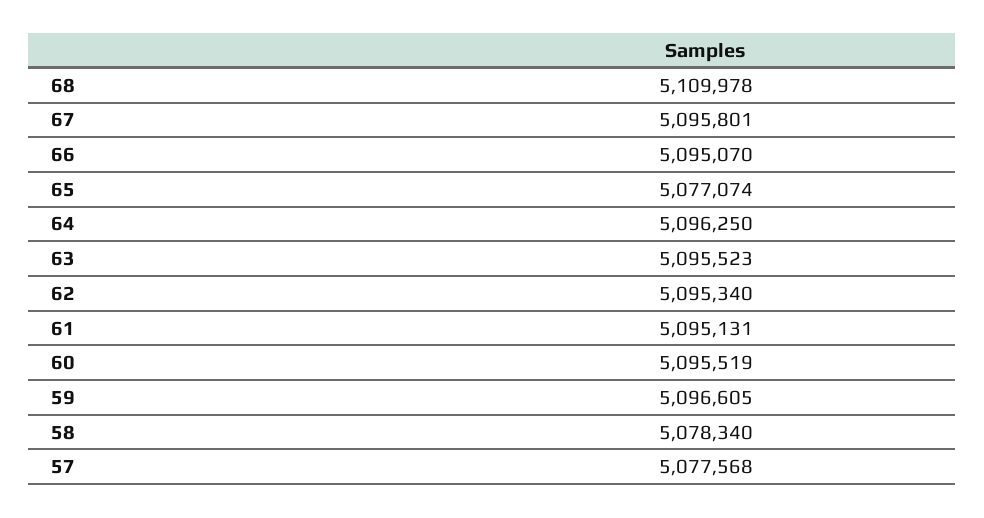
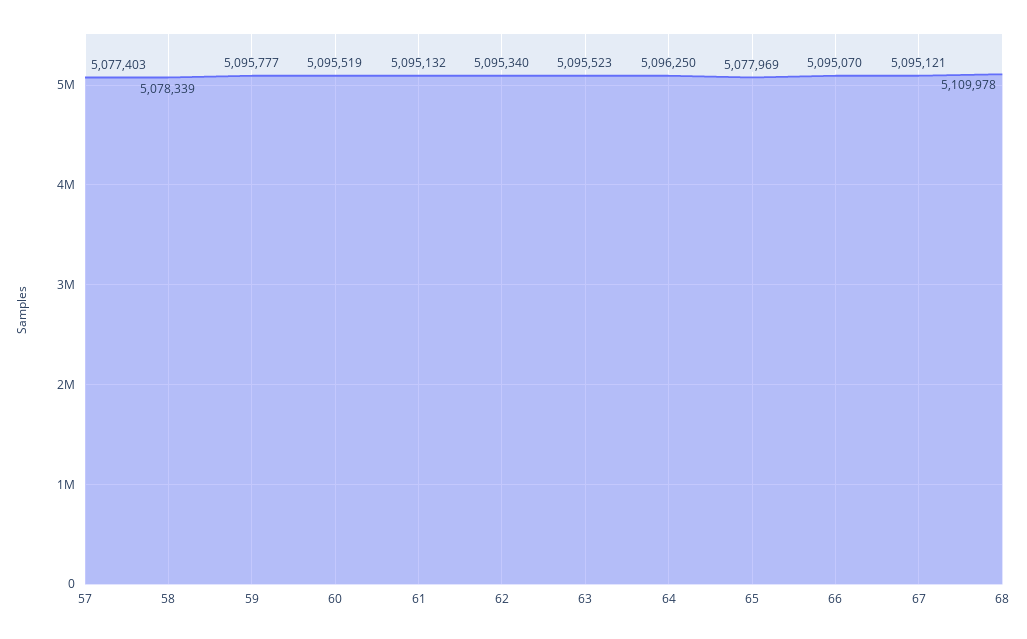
67: 5095801 -> 5095121
65: 5077074 -> 5077969
61: 5095131 -> 5095132
59: 5096605 -> 5095777
58: 5078340 -> 5078339
57: 5077568 -> 5077403

